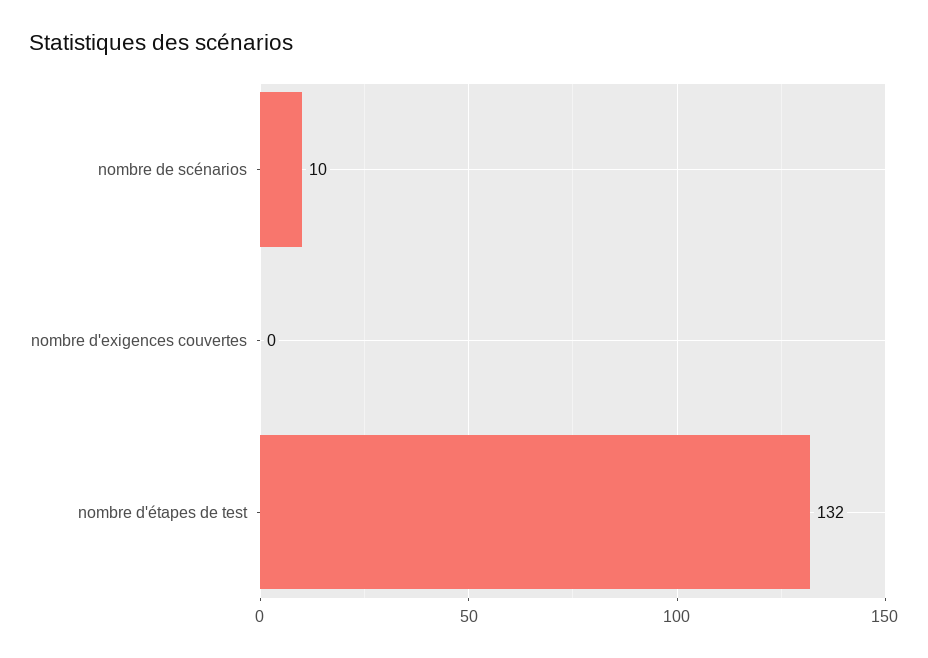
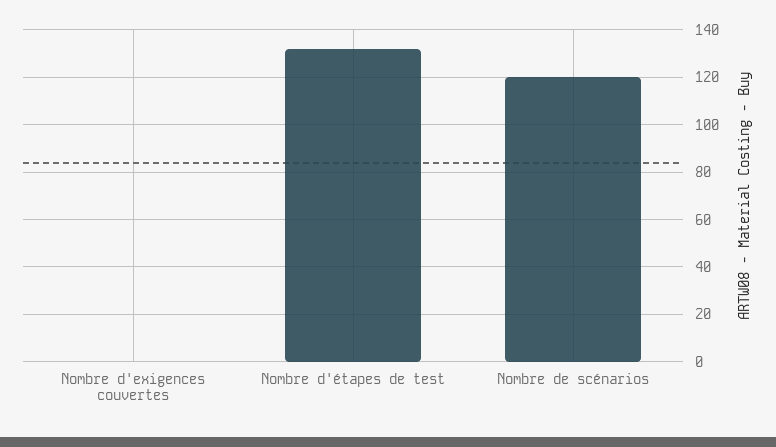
nombre de scénarios: 10 -> 120

